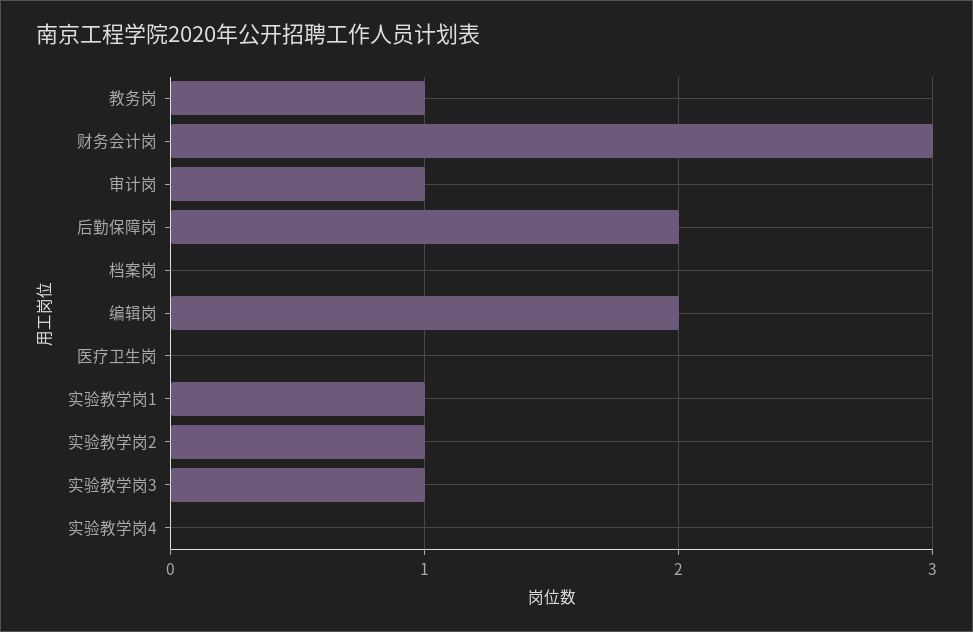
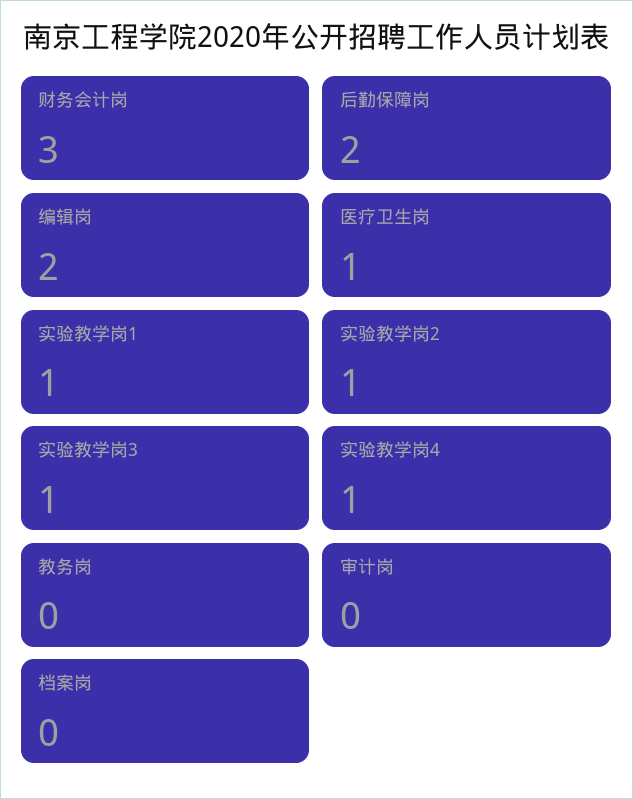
教务岗: 1 -> 0
审计岗: 1 -> 0
医疗卫生岗: 0 -> 1
实验教学岗4: 0 -> 1

